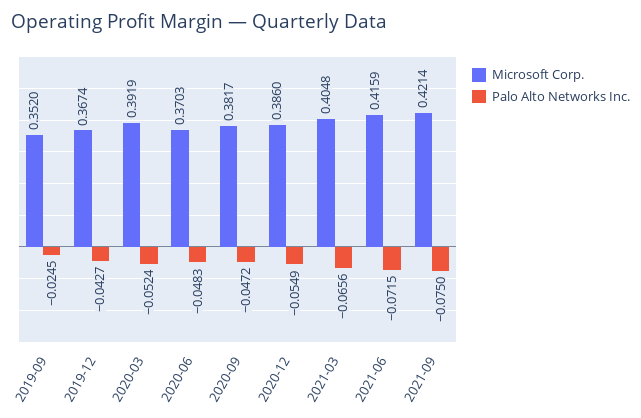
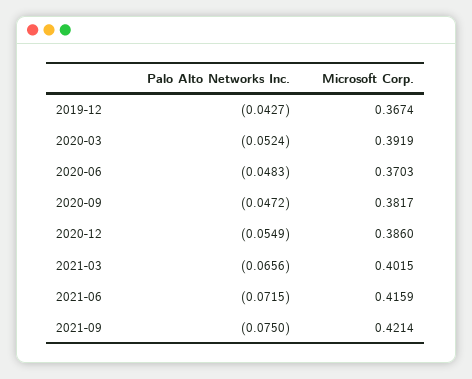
Microsoft Corp., 2019-09: 0.352 -> none
Palo Alto Networks Inc., 2019-09: -0.0245 -> none
Microsoft Corp., 2021-03: 0.4048 -> 0.4015

